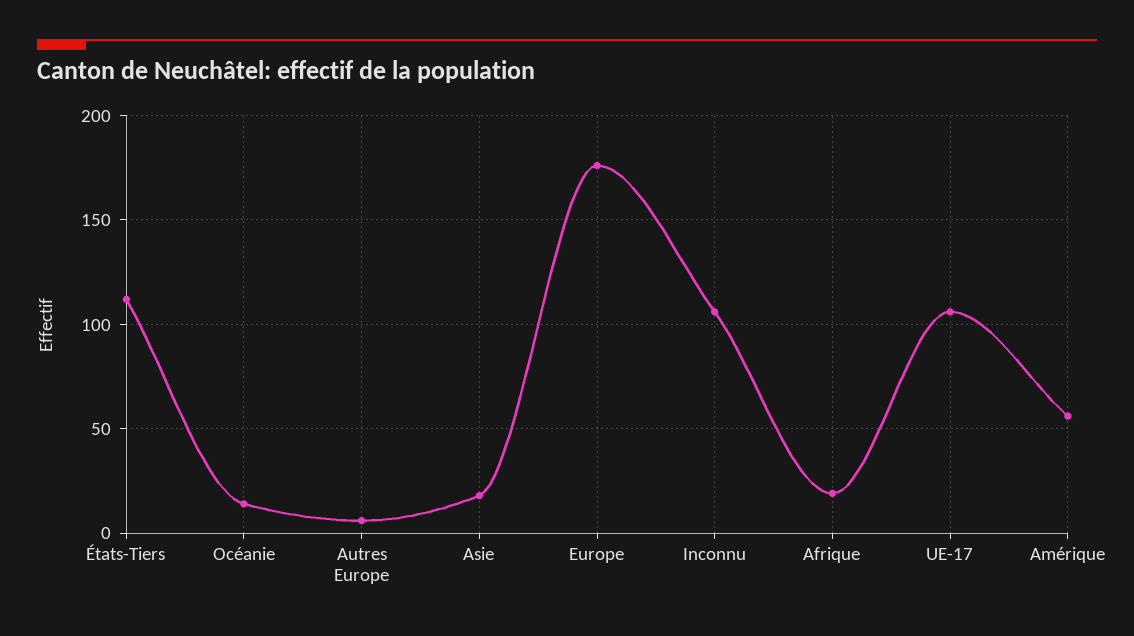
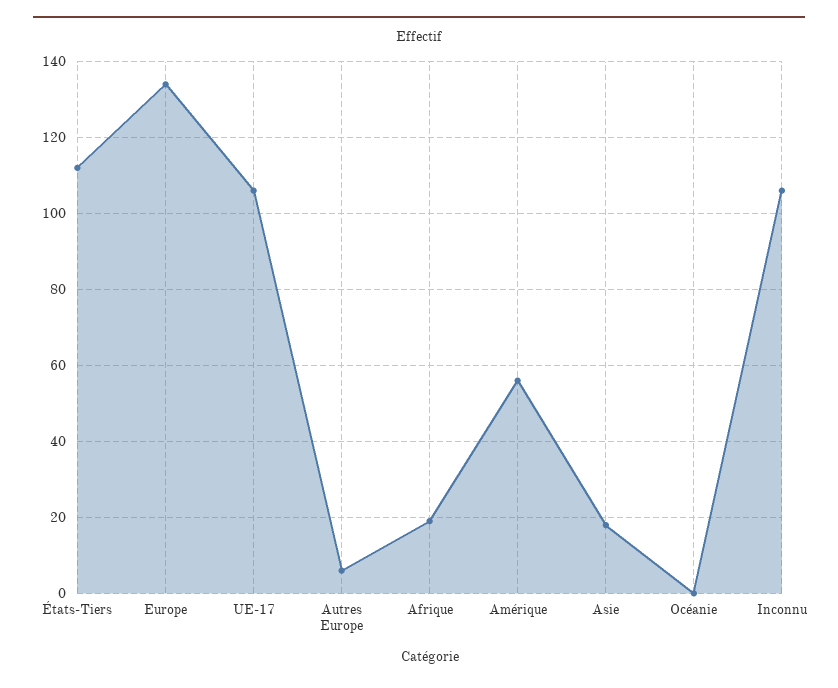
Océanie: 15 -> 0
Europe: 175 -> 135

